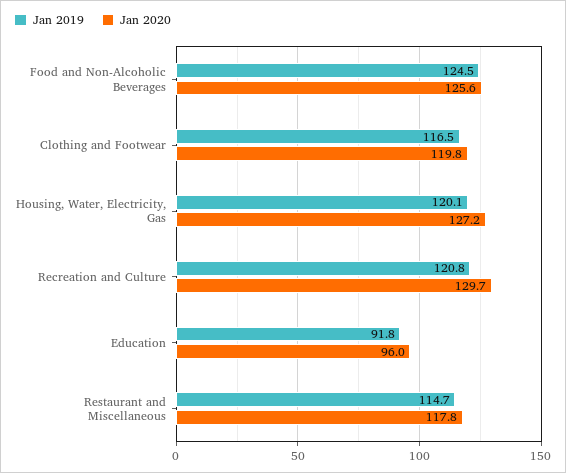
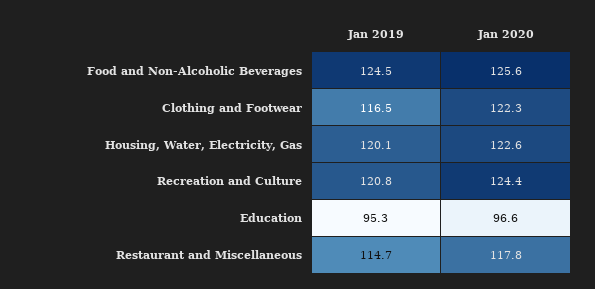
Jan 2020, Clothing and Footwear: 119.8 -> 122.3
Jan 2020, Housing, Water, Electricity, Gas: 127.2 -> 122.6
Jan 2020, Recreation and Culture: 129.7 -> 124.4
Jan 2019, Education: 91.8 -> 95.3
Jan 2020, Education: 96 -> 96.6

